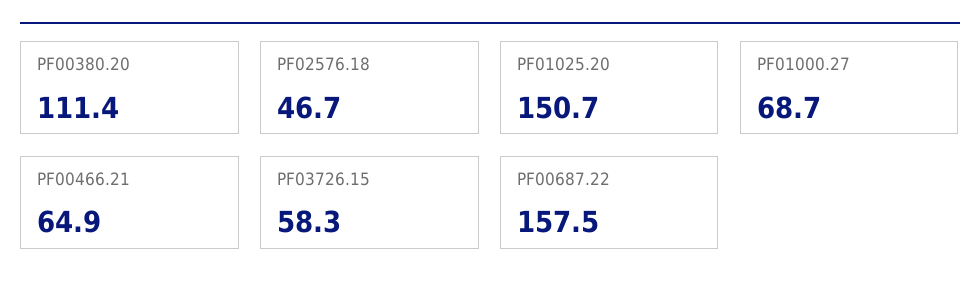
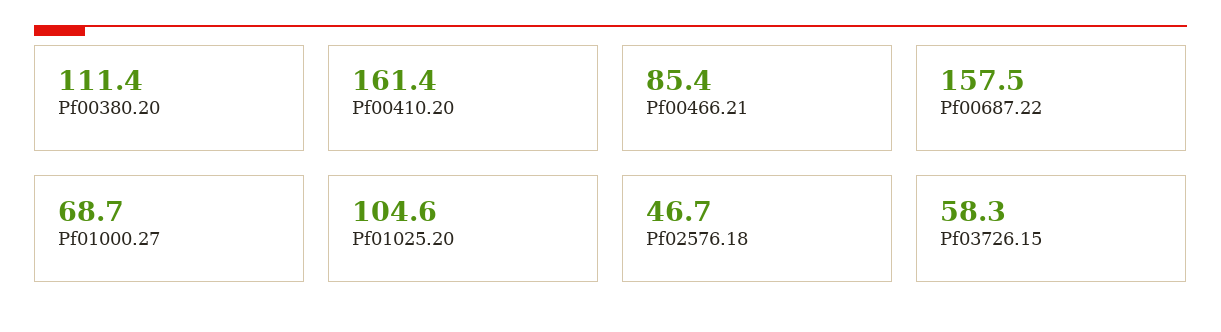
PF01025.20: 150.7 -> 104.6
PF00466.21: 64.9 -> 85.4
Pf00410.20: none -> 161.4

